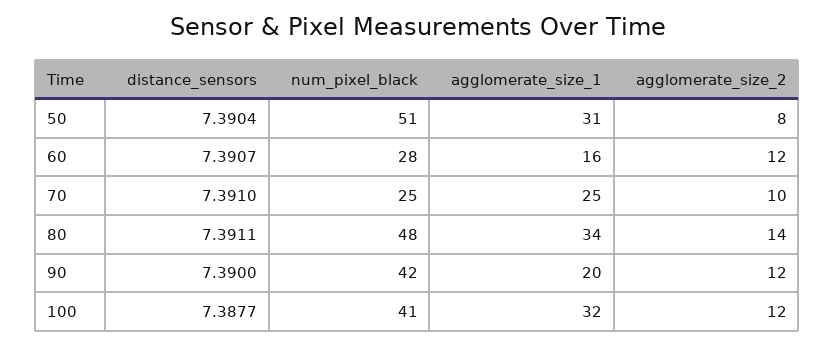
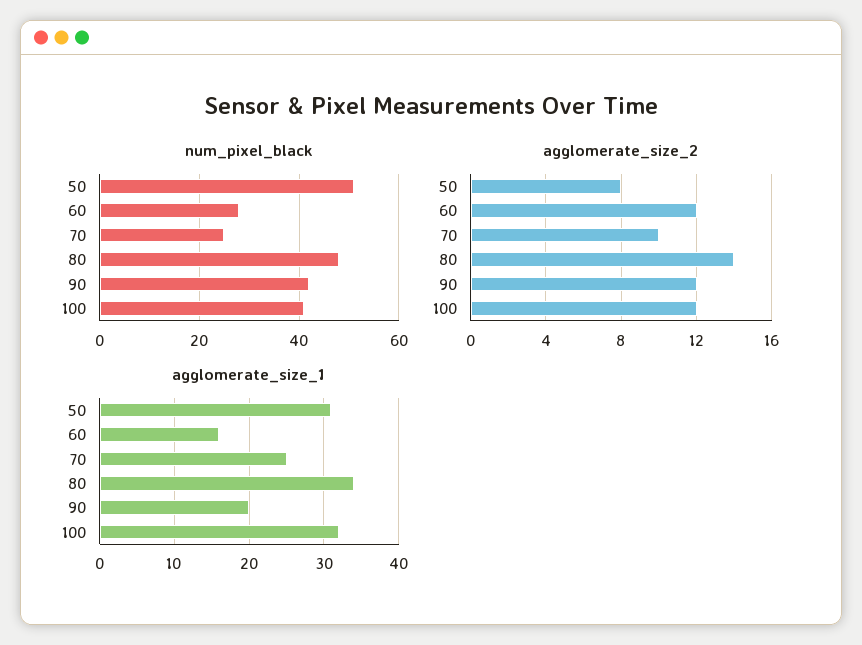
distance_sensors, 50: 7.3904 -> none
distance_sensors, 60: 7.3907 -> none
distance_sensors, 70: 7.391 -> none
distance_sensors, 80: 7.3911 -> none
distance_sensors, 90: 7.39 -> none
distance_sensors, 100: 7.3877 -> none

